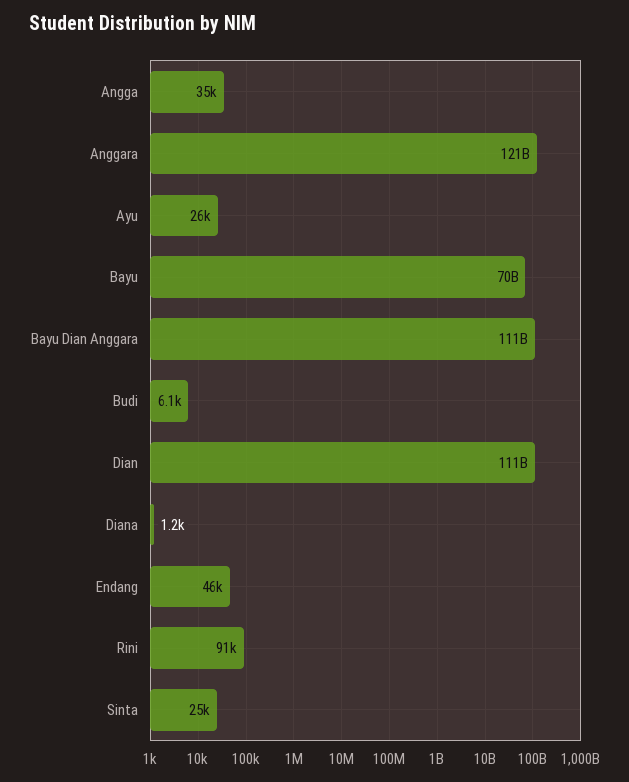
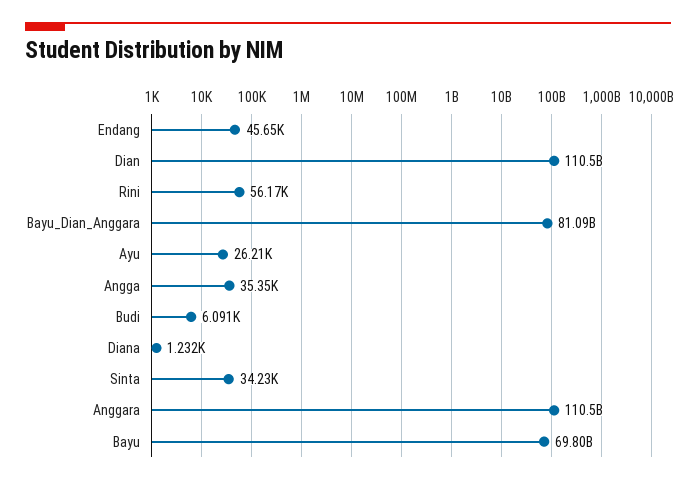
Anggara: 121000000000 -> 110500000000
Bayu Dian Anggara: 111000000000 -> 81090000000
Rini: 91000 -> 56170
Sinta: 25000 -> 34230

